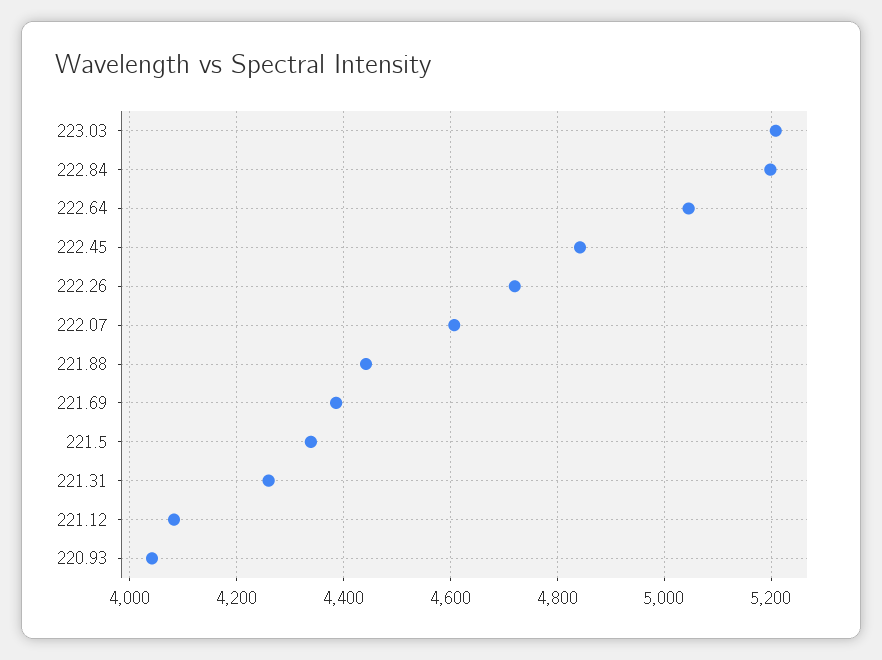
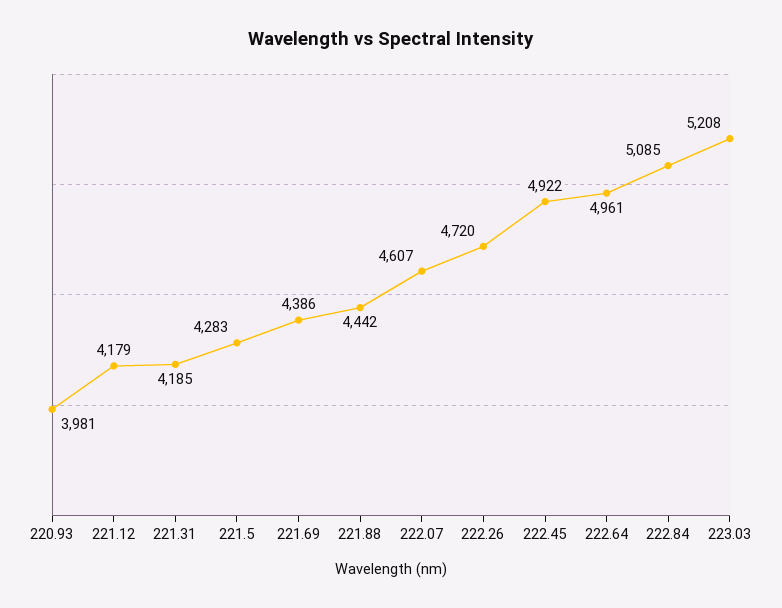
222.84: 5200 -> 5085
222.64: 5040 -> 4961
222.45: 4840 -> 4922
221.5: 4340 -> 4283
221.31: 4260 -> 4185
221.12: 4080 -> 4179
220.93: 4040 -> 3981

